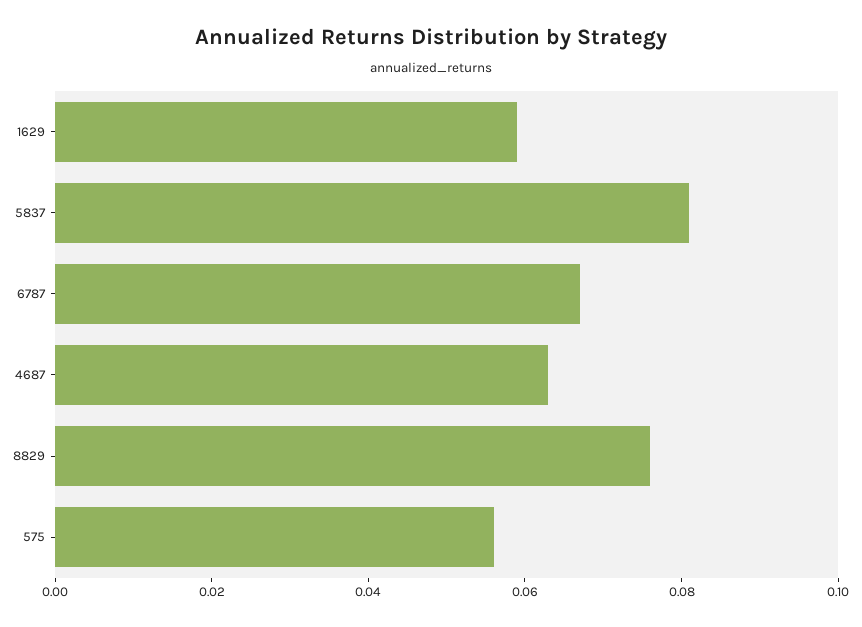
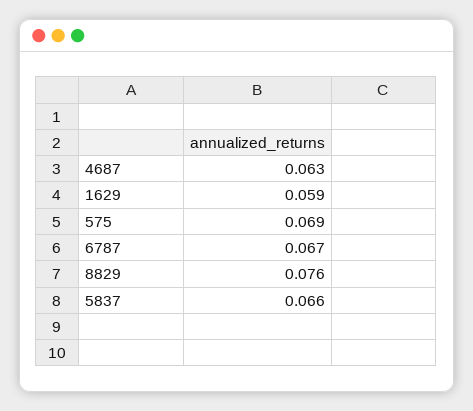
5837: 0.08 -> 0.066
575: 0.055 -> 0.069

